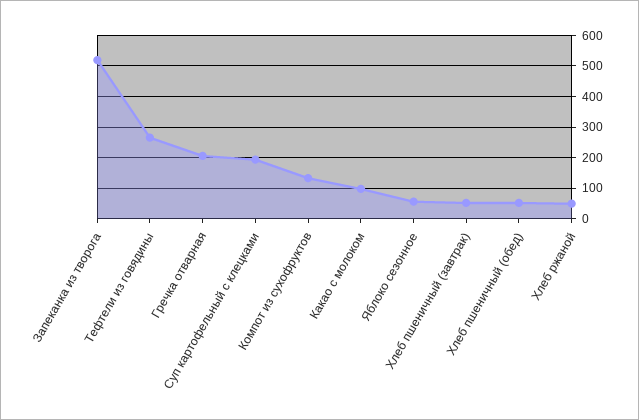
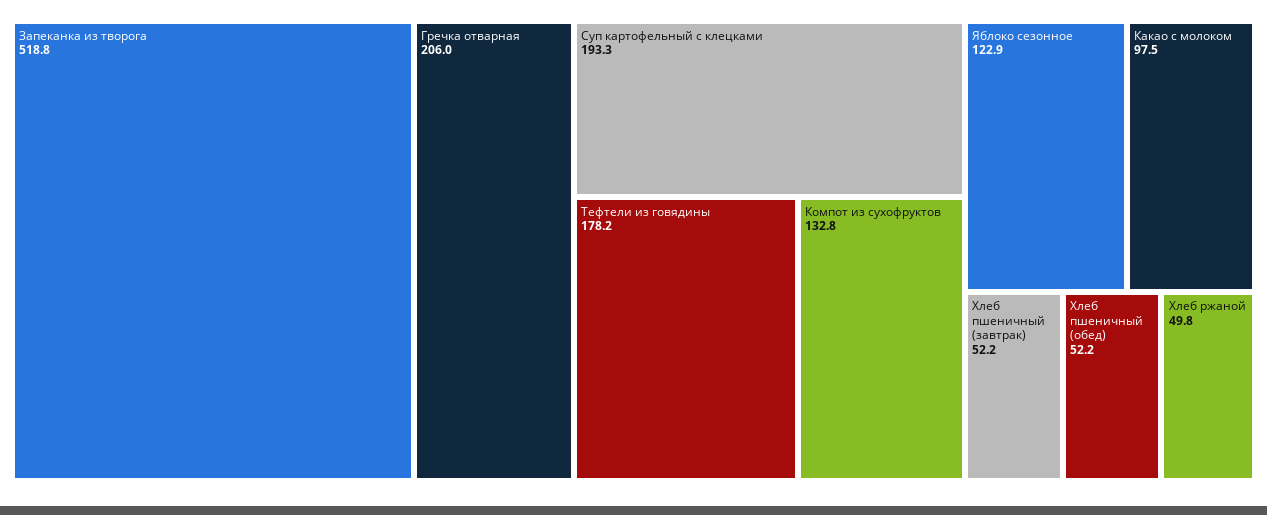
Тефтели из говядины: 260 -> 178.2
Яблоко сезонное: 60 -> 122.9

